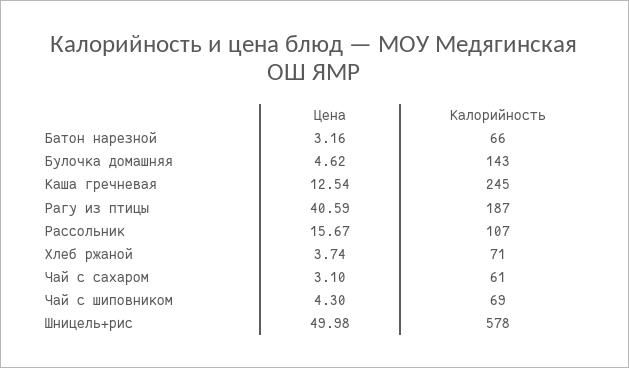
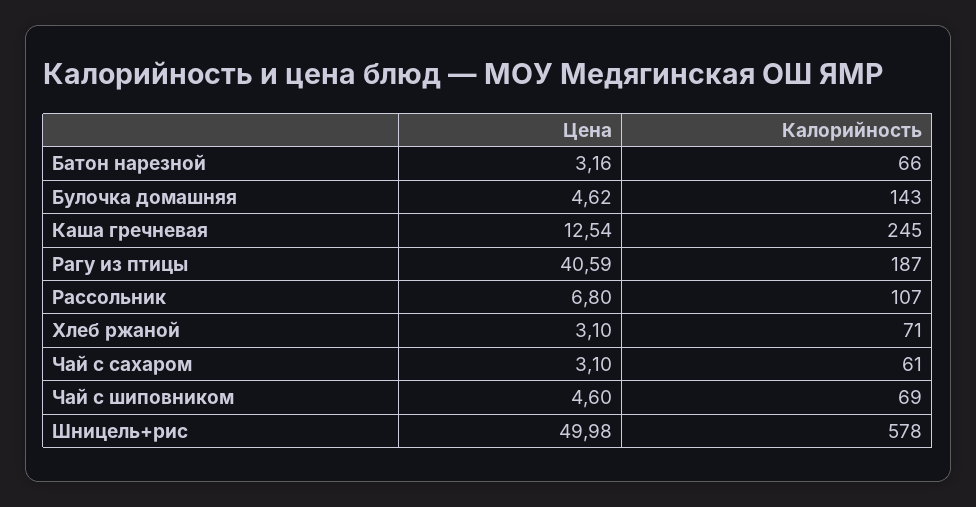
Цена, Рассольник: 15.67 -> 6.8
Цена, Хлеб ржаной: 3.74 -> 3.1
Цена, Чай с шиповником: 4.3 -> 4.6

